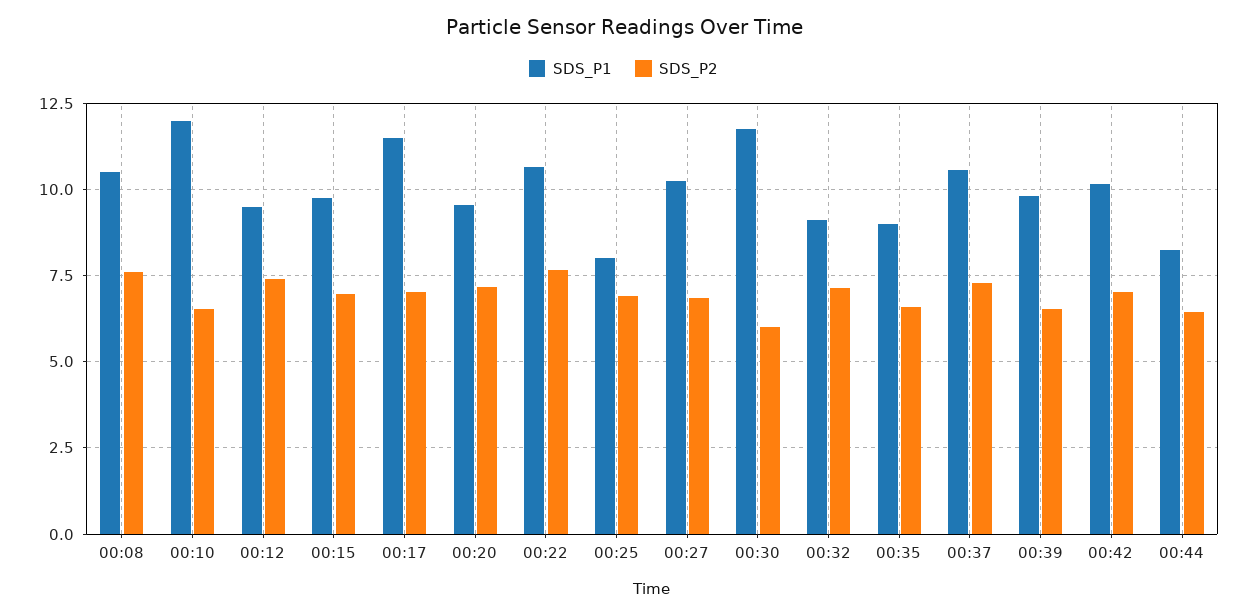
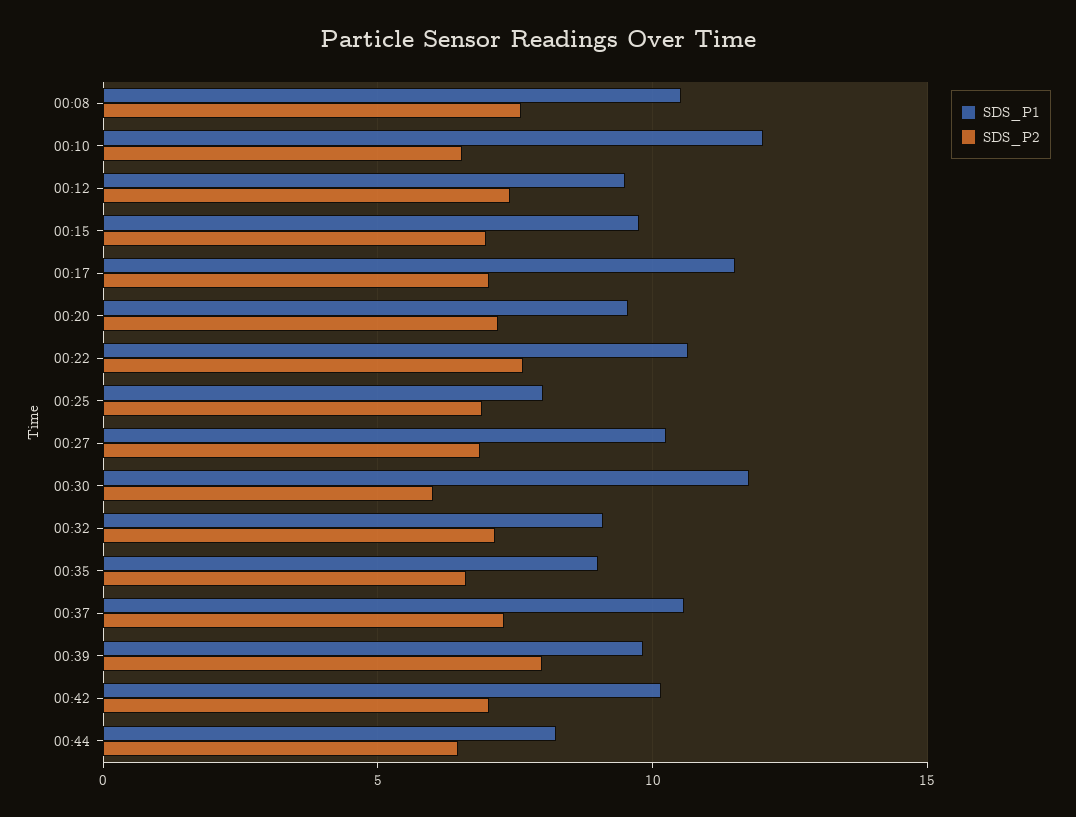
SDS_P2, 00:39: 6.5 -> 8

